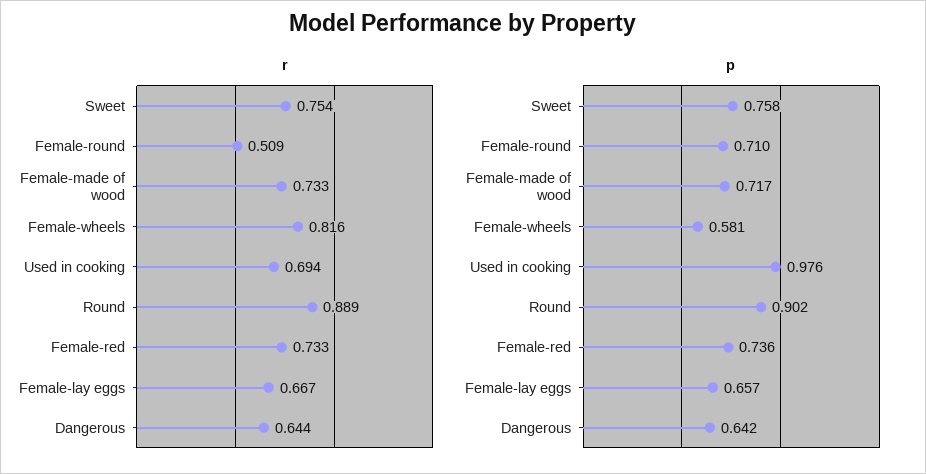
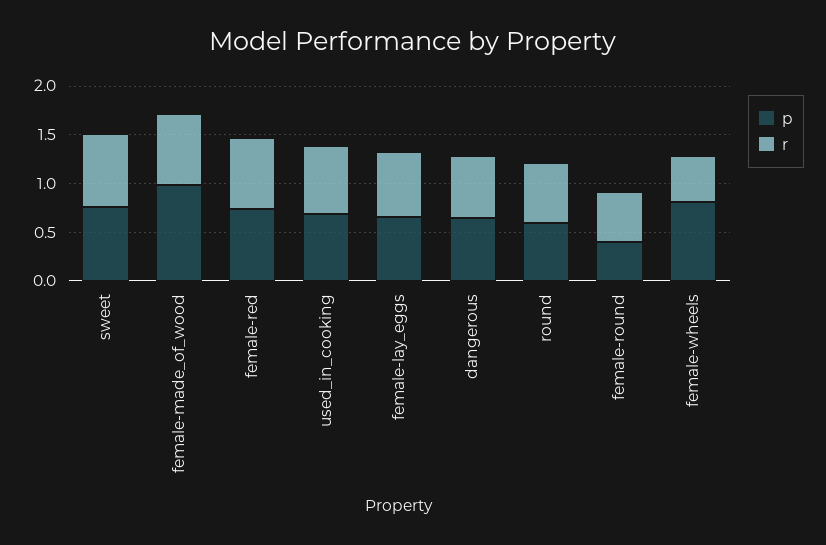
r, Female-wheels: 0.816 -> 0.5
r, Round: 0.889 -> 0.6
p, Female-round: 0.71 -> 0.4
p, Female-made of wood: 0.717 -> 1
p, Female-wheels: 0.581 -> 0.8
p, Used in cooking: 0.976 -> 0.7
p, Round: 0.902 -> 0.6

